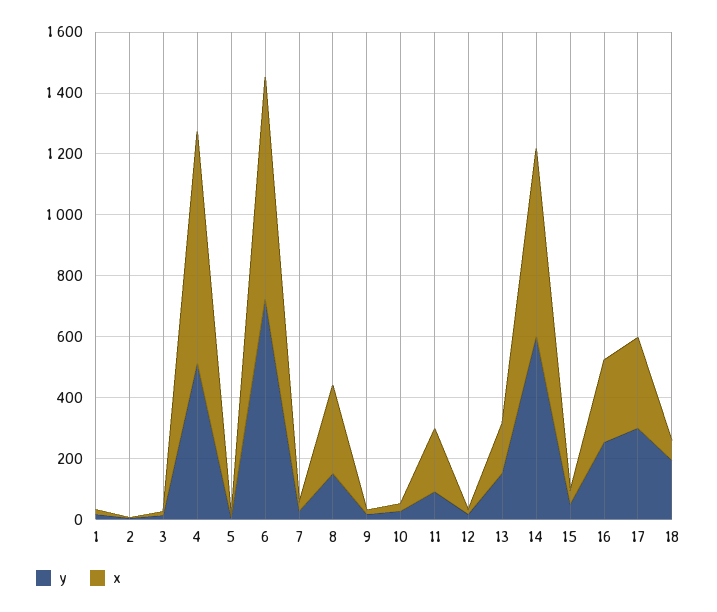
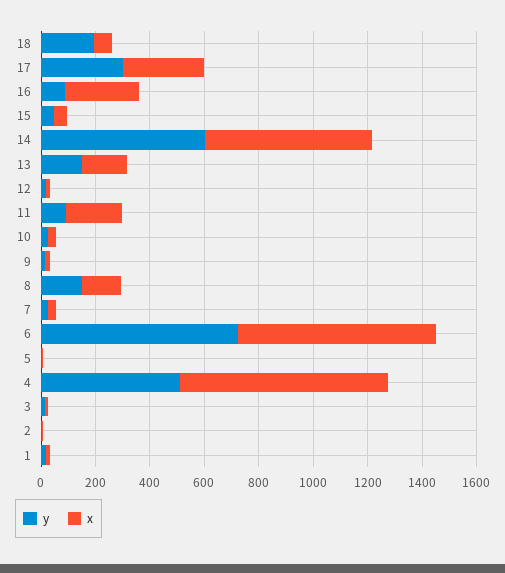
x, 8: 300 -> 150
y, 16: 250 -> 100

